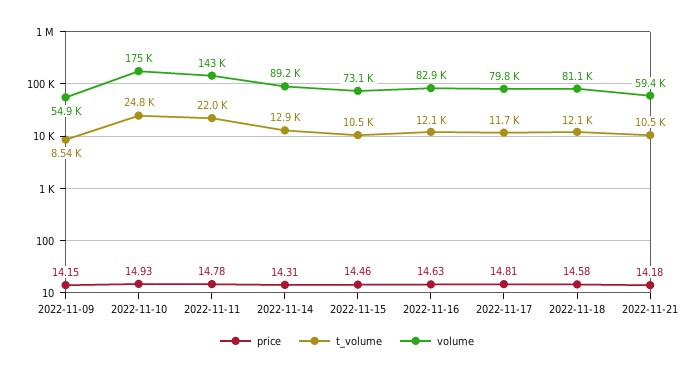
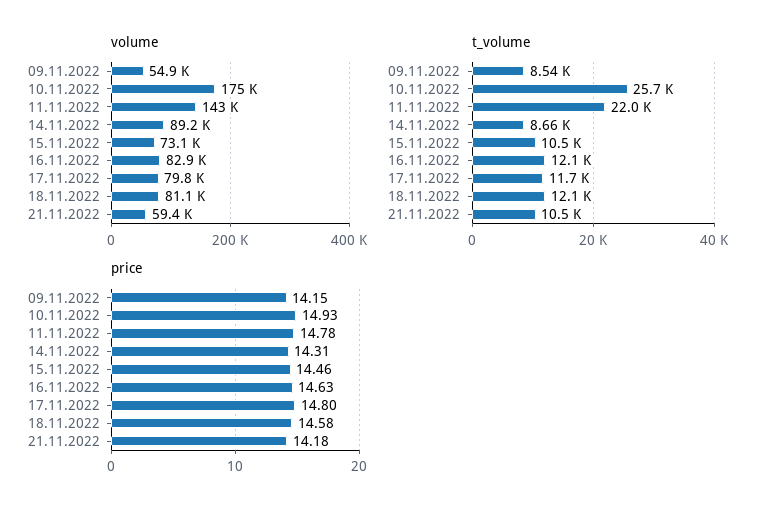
t_volume, 2022-11-10: 24800 -> 25700
t_volume, 2022-11-14: 12900 -> 8660
price, 2022-11-17: 14.81 -> 14.8

